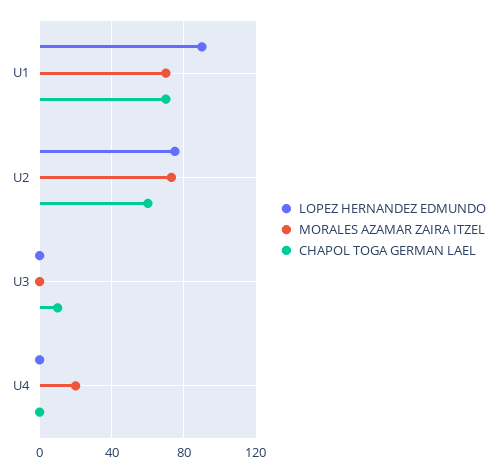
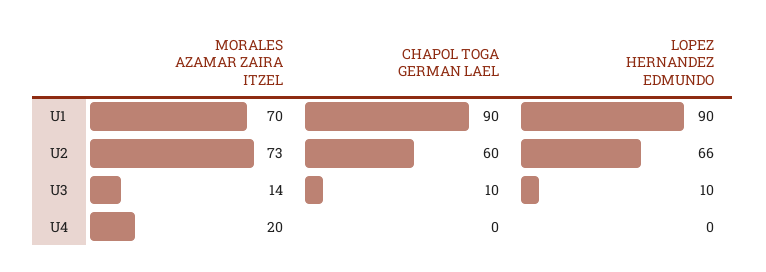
CHAPOL TOGA GERMAN LAEL, U1: 70 -> 90
LOPEZ HERNANDEZ EDMUNDO, U2: 75 -> 66
LOPEZ HERNANDEZ EDMUNDO, U3: 0 -> 10
MORALES AZAMAR ZAIRA ITZEL, U3: 0 -> 14

